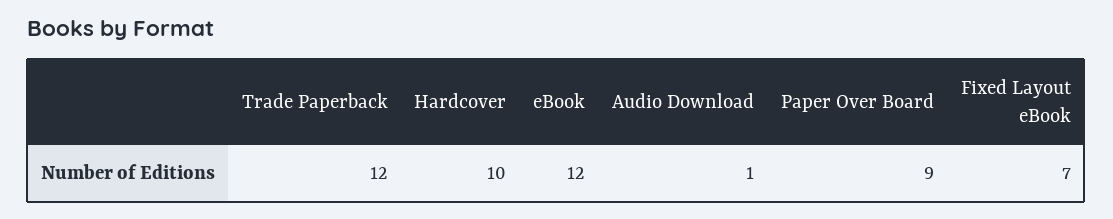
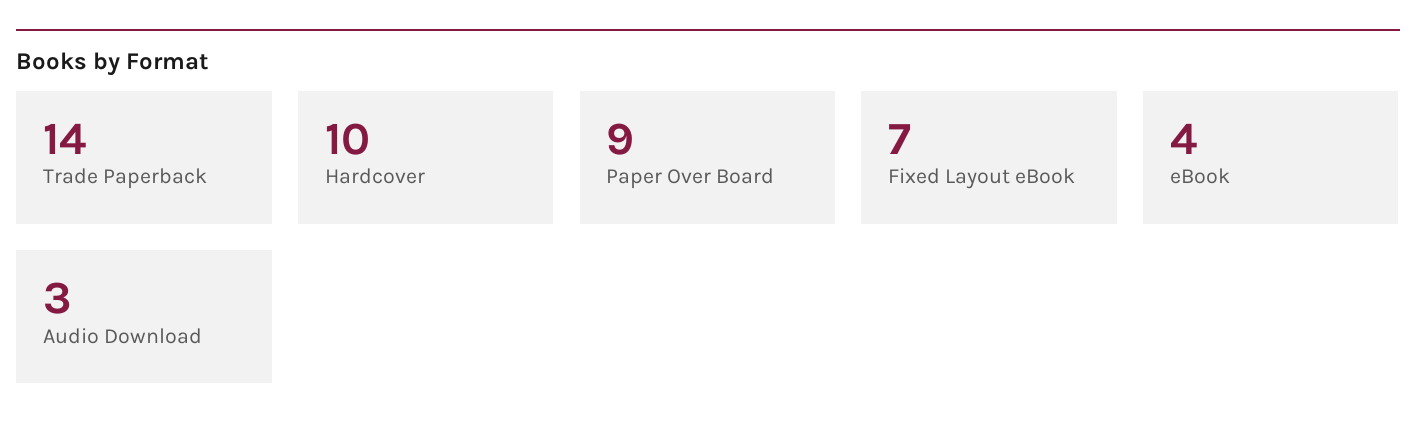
Trade Paperback: 12 -> 14
eBook: 12 -> 4
Audio Download: 1 -> 3

